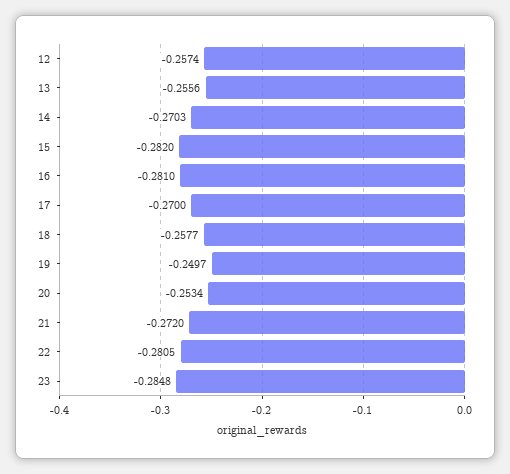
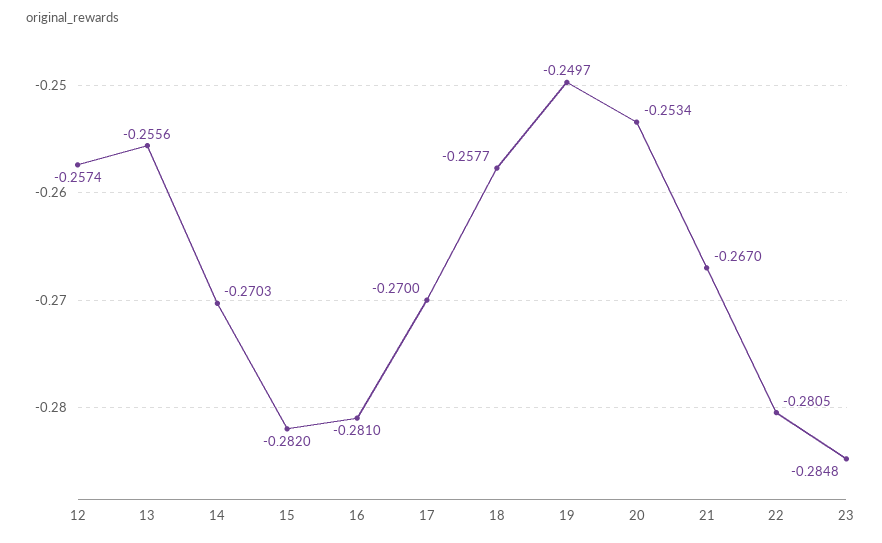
21: -0.272 -> -0.267

